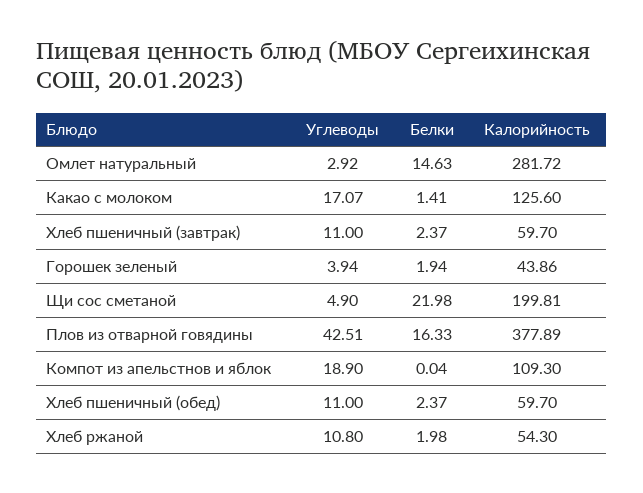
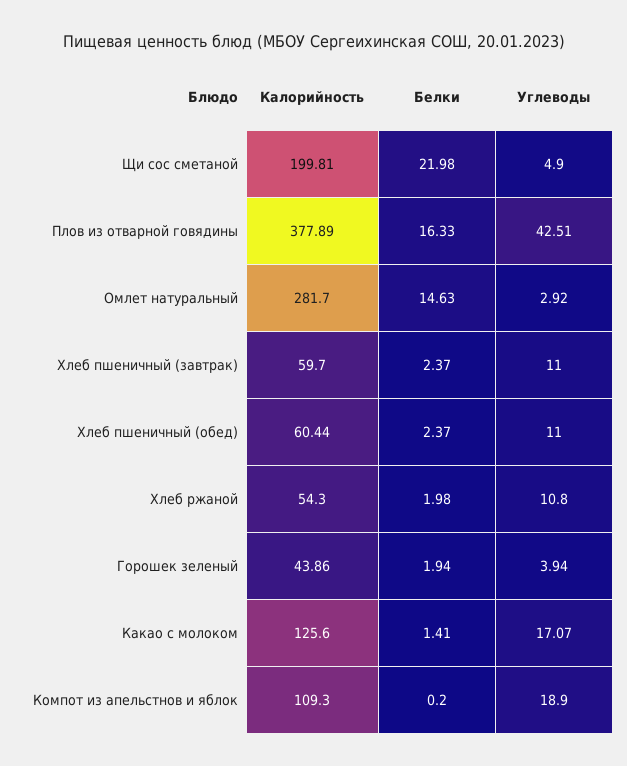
Калорийность, Омлет натуральный: 281.72 -> 281.7
Белки, Компот из апельстнов и яблок: 0.04 -> 0.2
Калорийность, Хлеб пшеничный (обед): 59.7 -> 60.44

